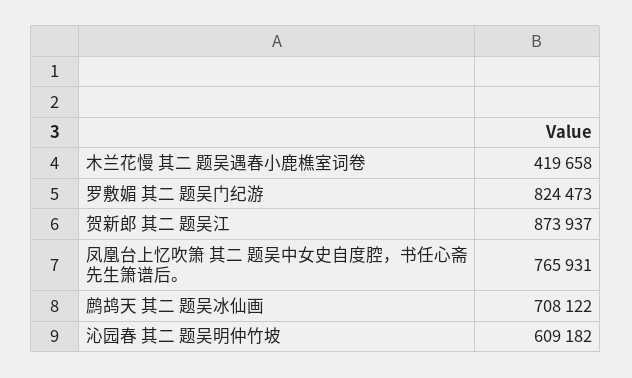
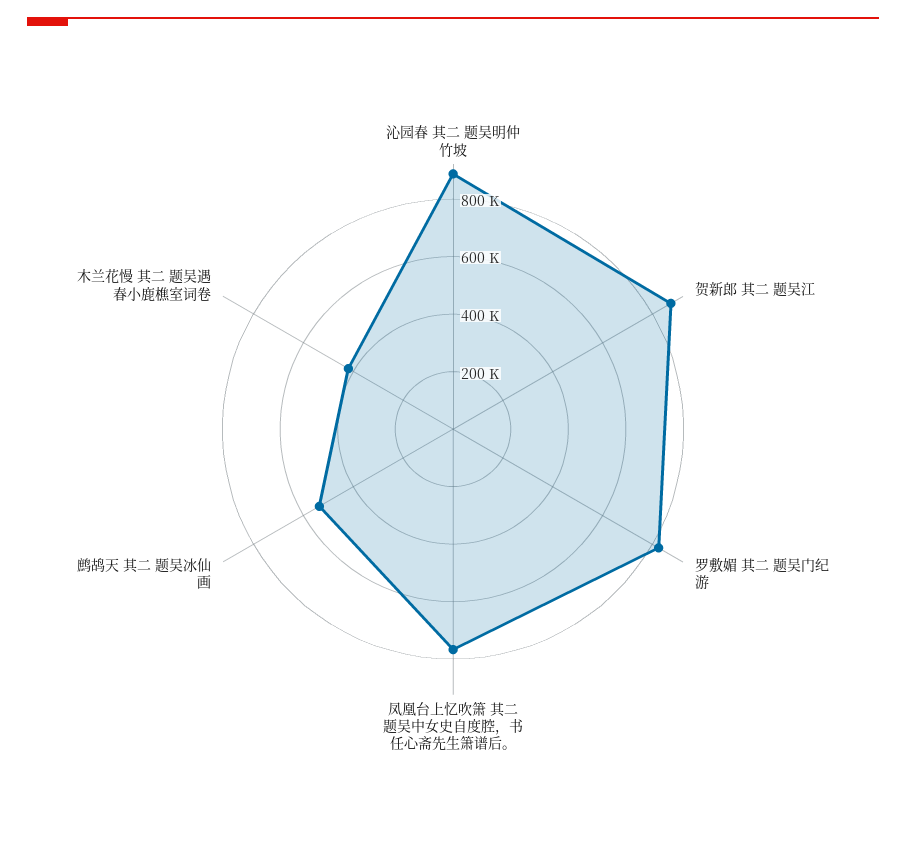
鹧鸪天 其二 题吴冰仙画: 708122 -> 550000
沁园春 其二 题吴明仲竹坡: 609182 -> 900000

